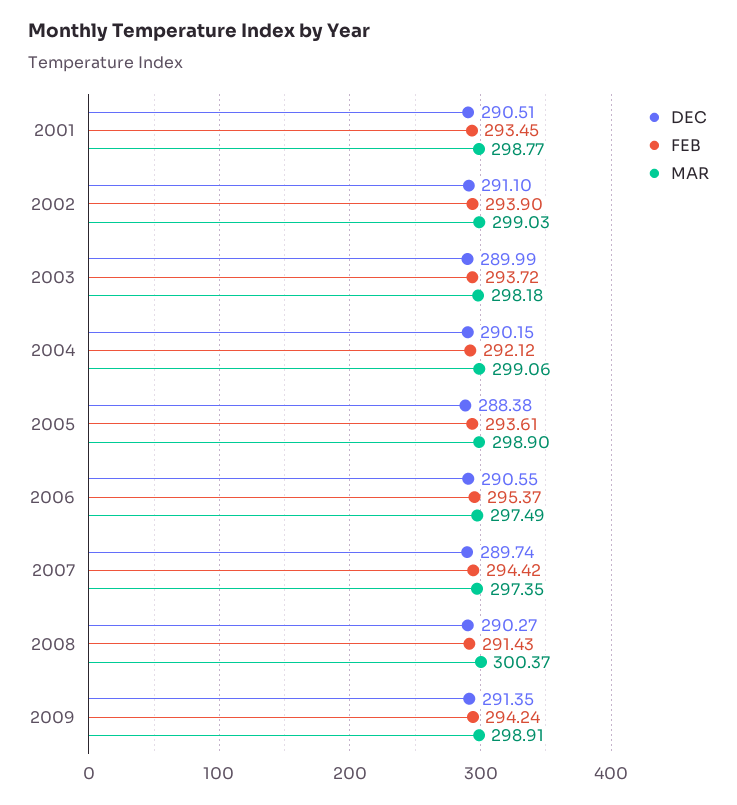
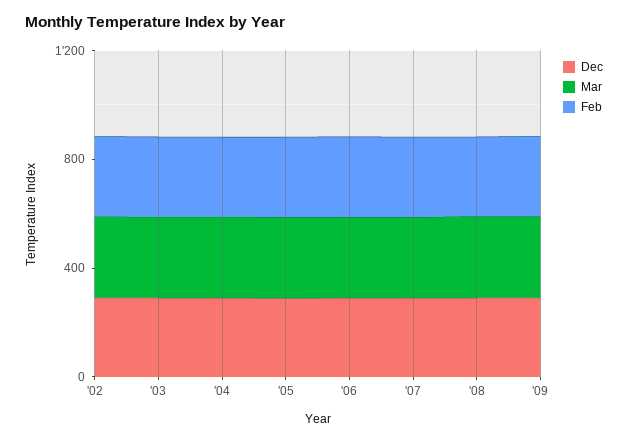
DEC, 2001: 290.51 -> none
FEB, 2001: 293.45 -> none
MAR, 2001: 298.77 -> none

